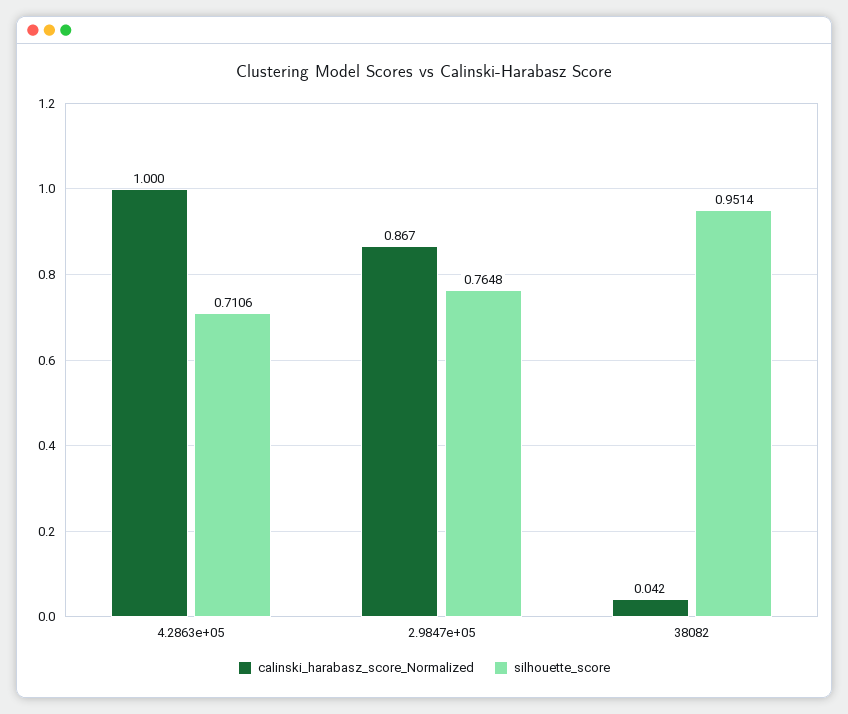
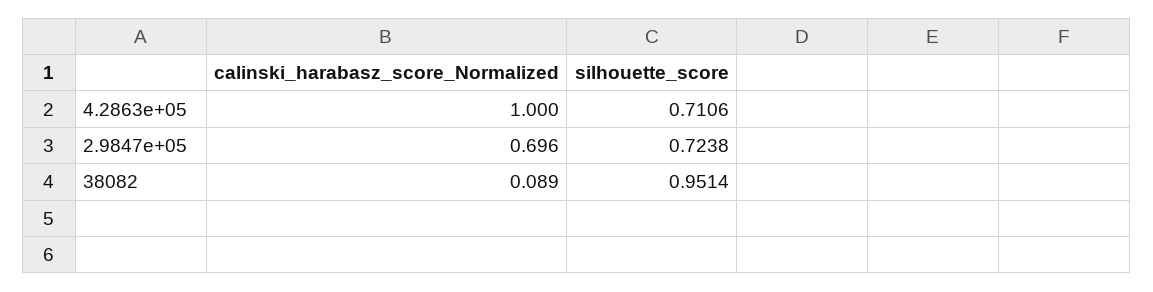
calinski_harabasz_score_Normalized, 2.9847e+05: 0.867 -> 0.696
silhouette_score, 2.9847e+05: 0.7648 -> 0.7238
calinski_harabasz_score_Normalized, 38082: 0.042 -> 0.089

